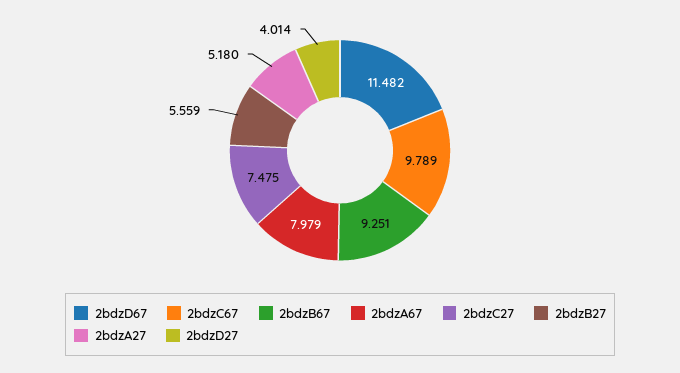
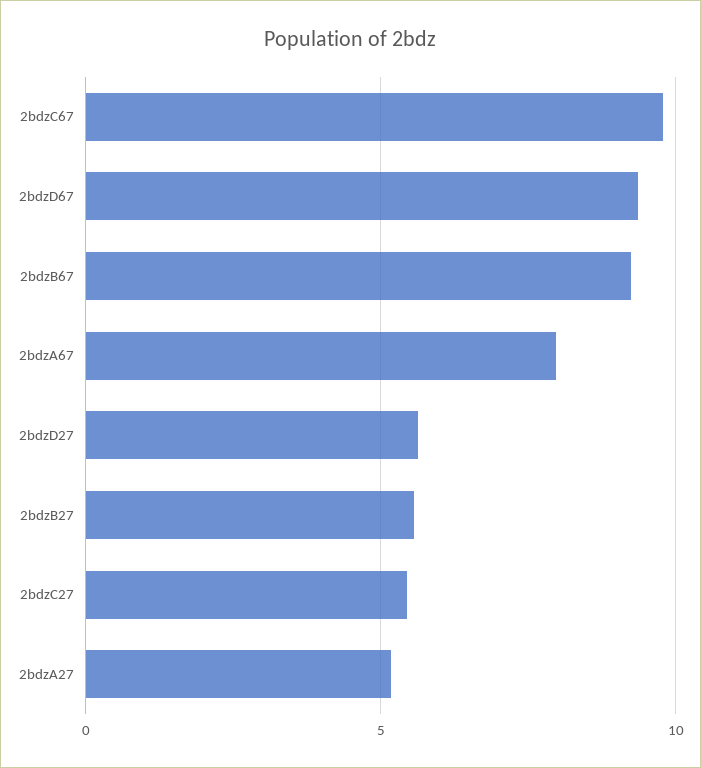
2bdzD67: 11.482 -> 9.5
2bdzC27: 7.475 -> 5.5
2bdzD27: 4.014 -> 5.5

